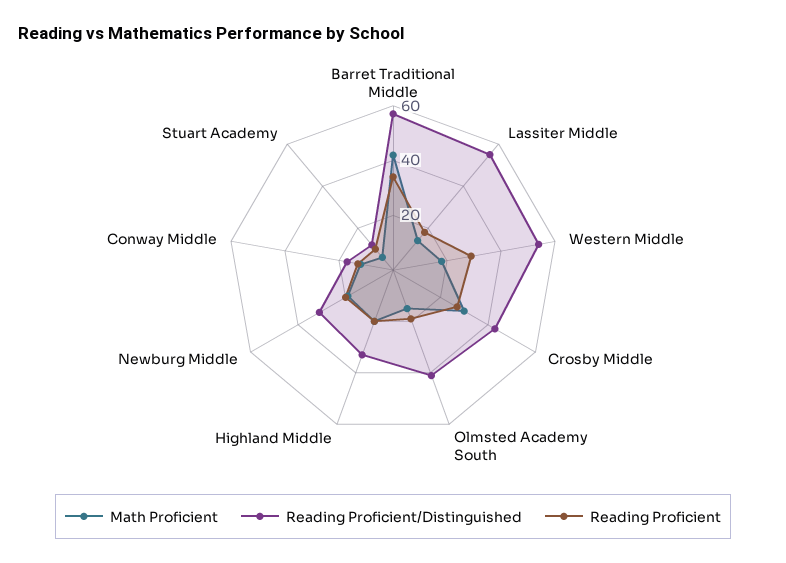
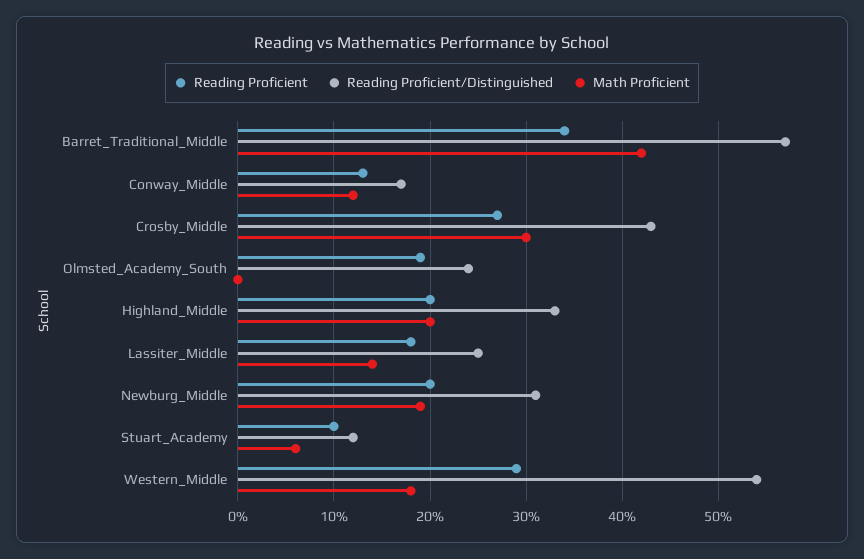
Reading Proficient/Distinguished, Lassiter Middle: 55 -> 25
Math Proficient, Olmsted Academy South: 15 -> 0
Reading Proficient/Distinguished, Olmsted Academy South: 40 -> 24

